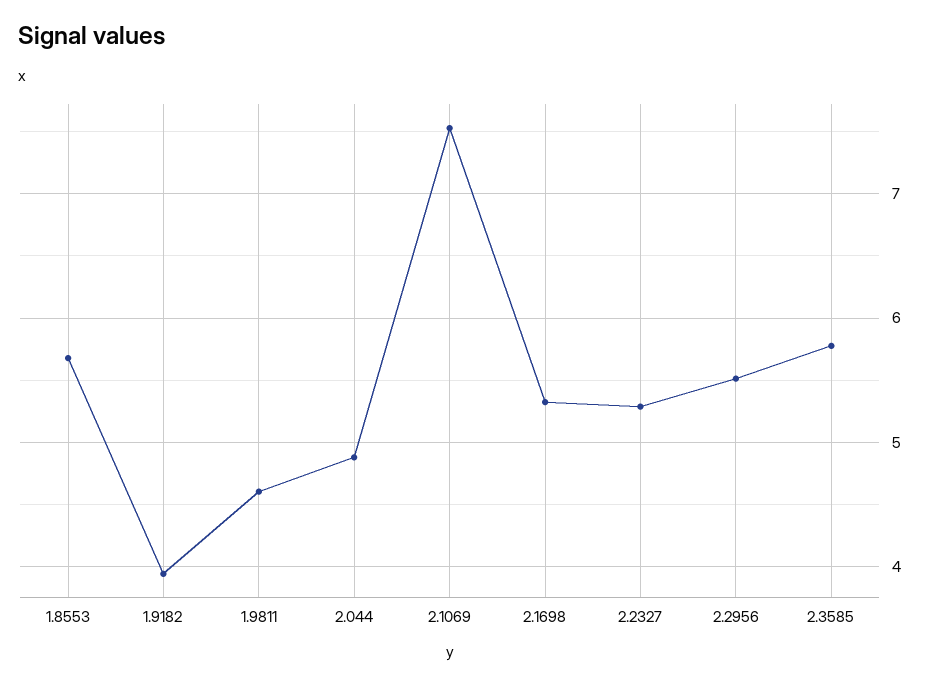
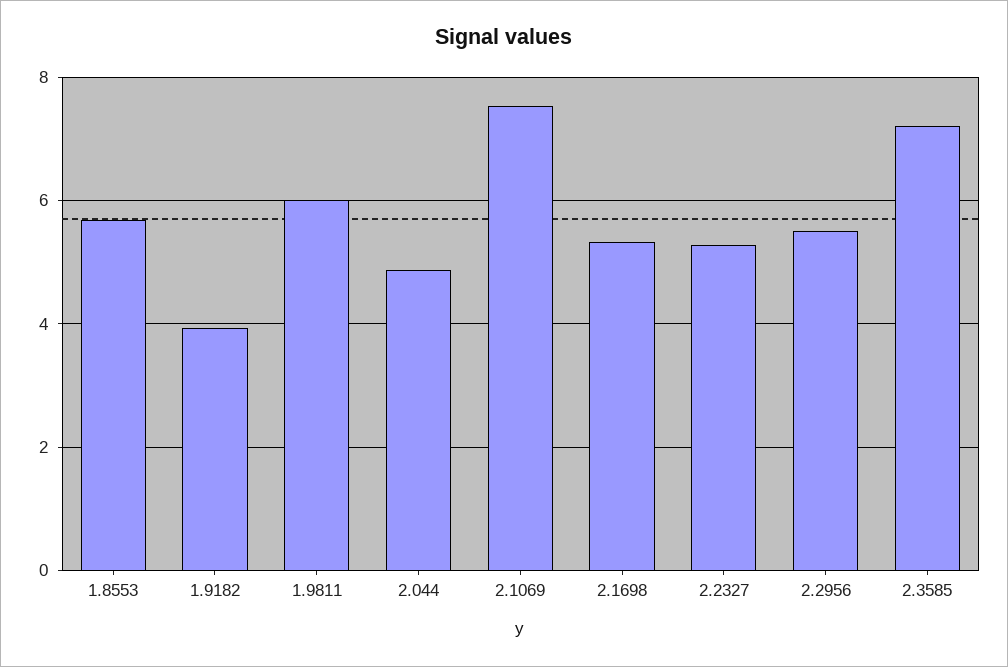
1.9811: 4.6 -> 6
2.3585: 5.8 -> 7.2

